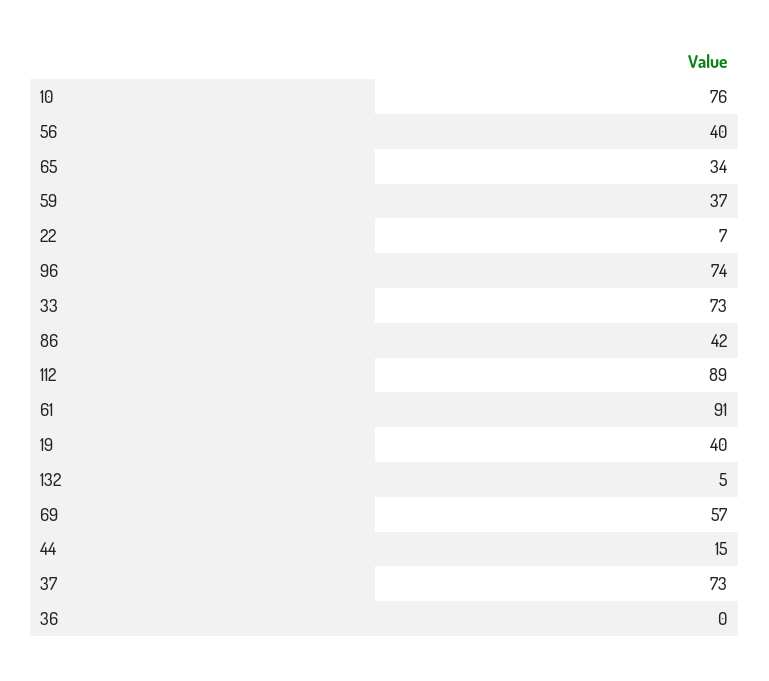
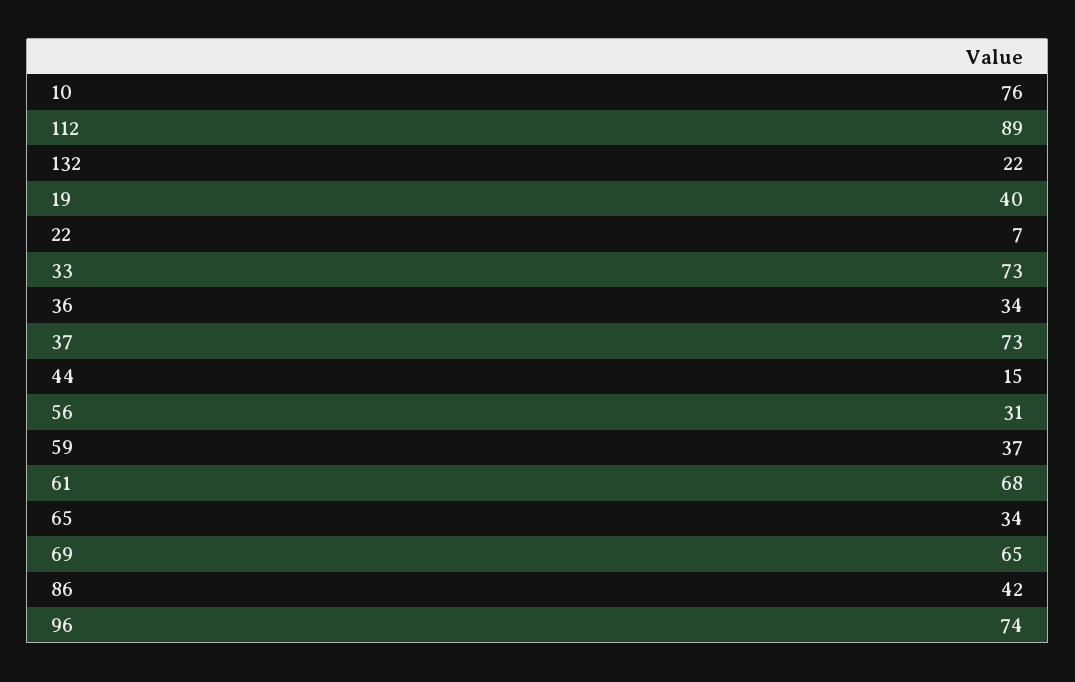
56: 40 -> 31
61: 91 -> 68
132: 5 -> 22
69: 57 -> 65
36: 0 -> 34

